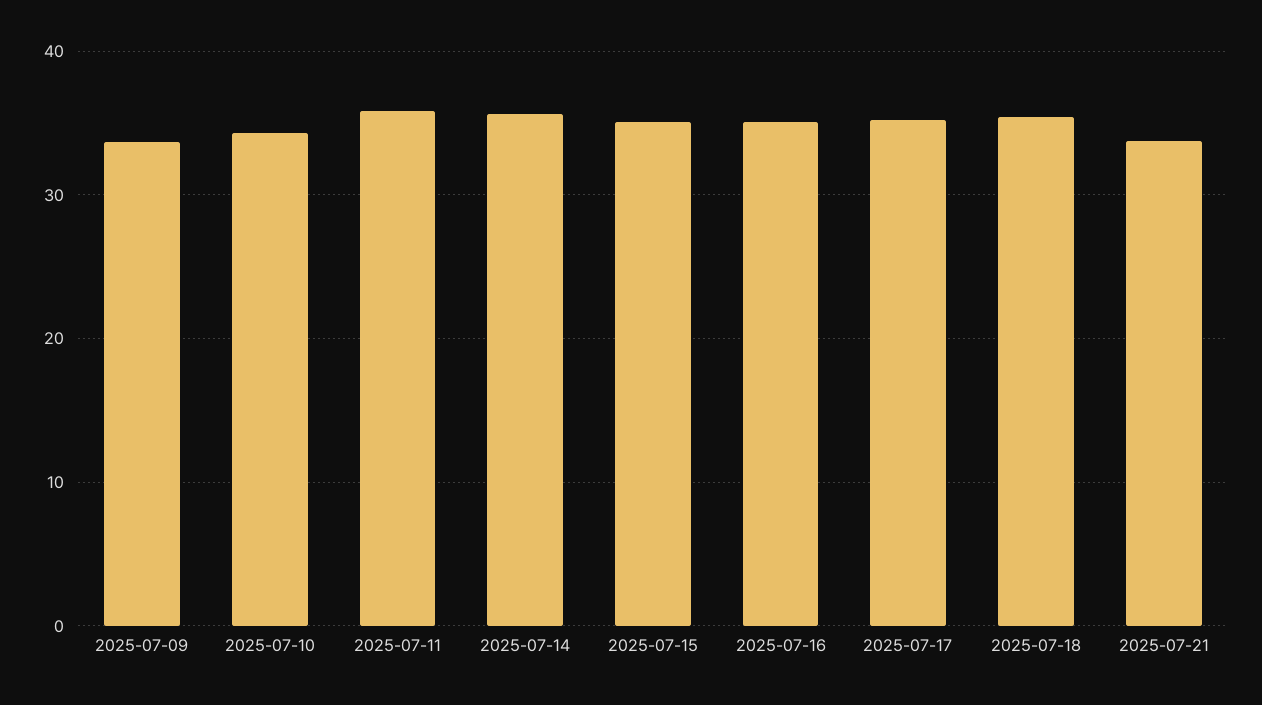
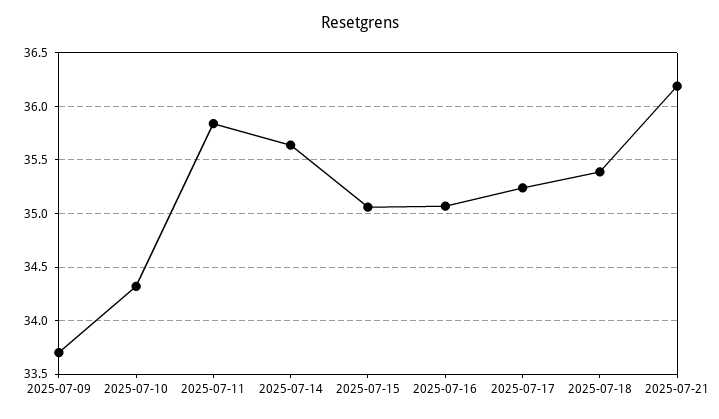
2025-07-21: 34 -> 36.2

